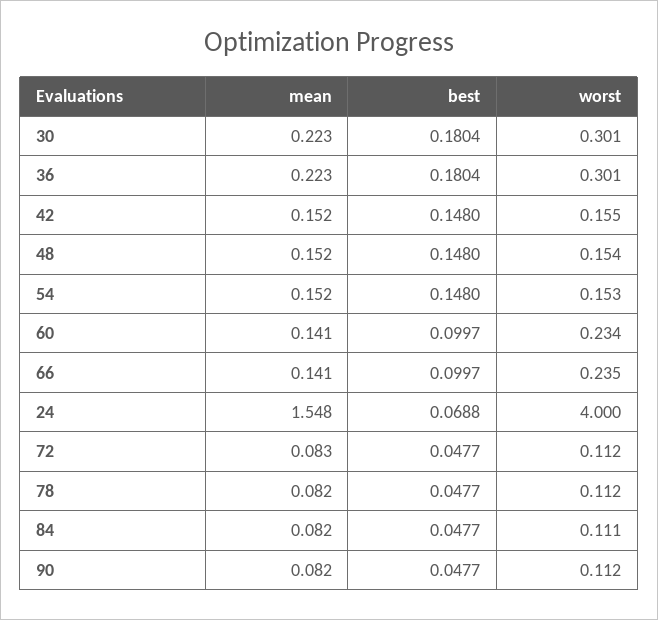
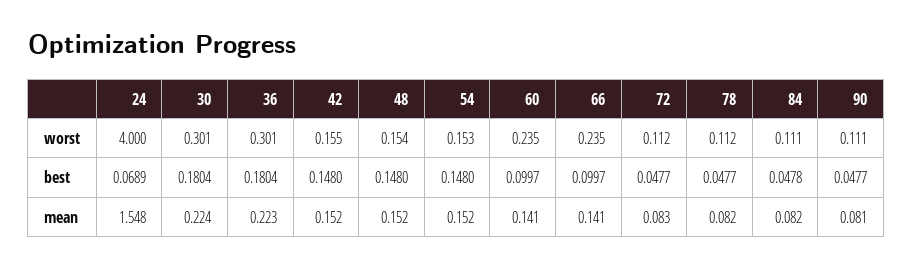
mean, 30: 0.223 -> 0.224
worst, 60: 0.234 -> 0.235
best, 24: 0.0688 -> 0.0689
best, 84: 0.0477 -> 0.0478
mean, 90: 0.082 -> 0.081
worst, 90: 0.112 -> 0.111

